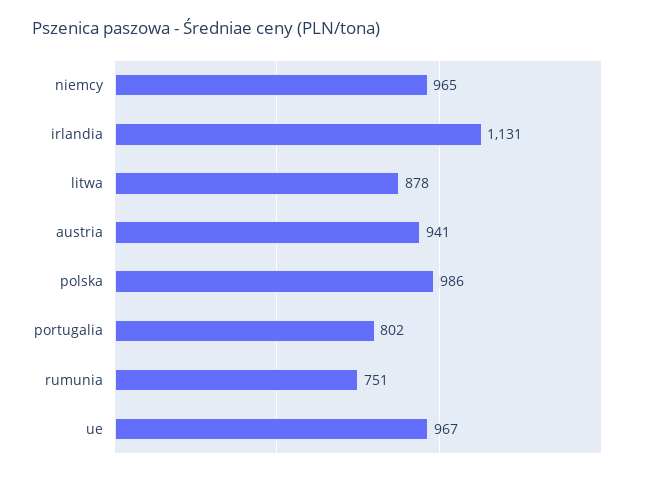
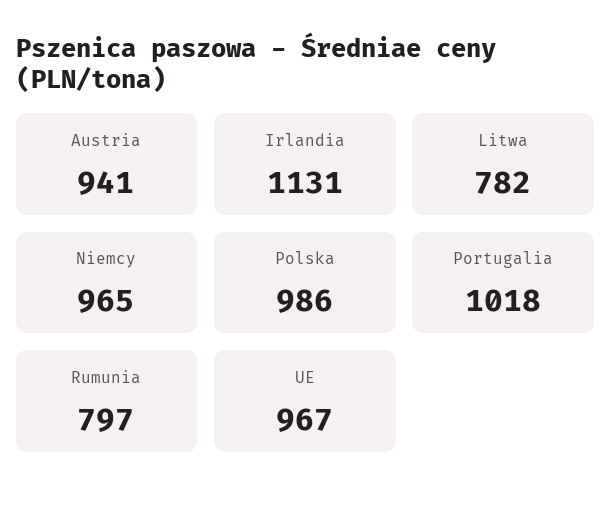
litwa: 878 -> 782
portugalia: 802 -> 1018
rumunia: 751 -> 797

